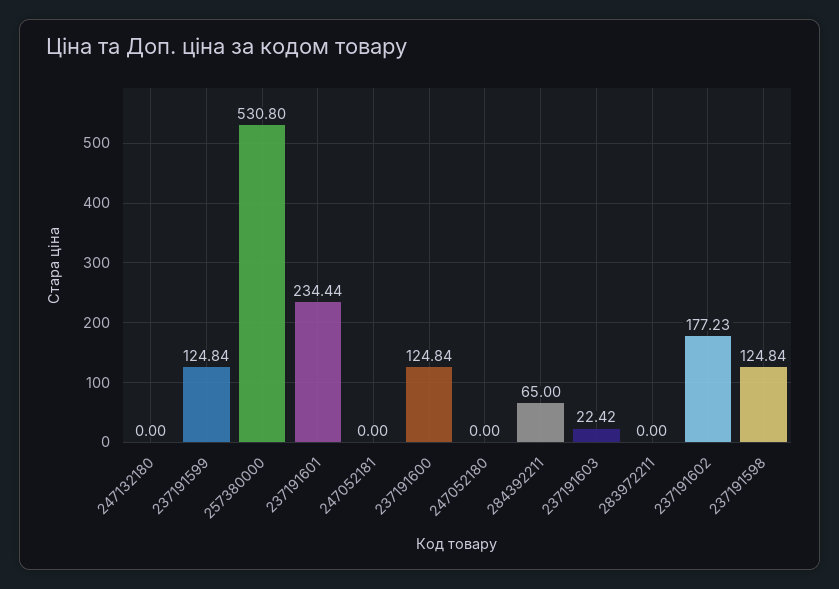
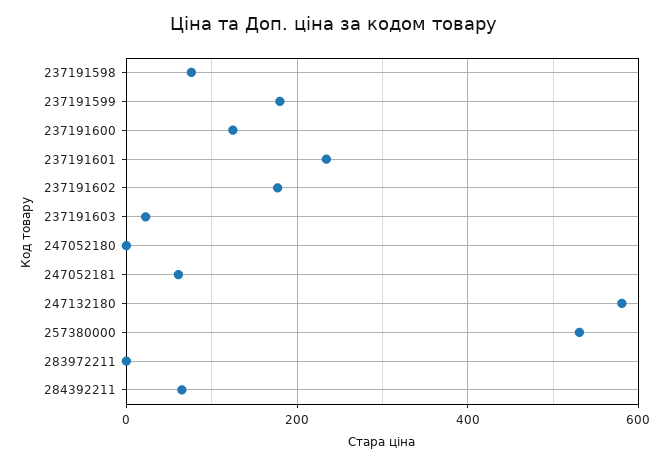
247132180: 0 -> 580
237191599: 124.84 -> 180
247052181: 0 -> 60
237191598: 124.84 -> 80

